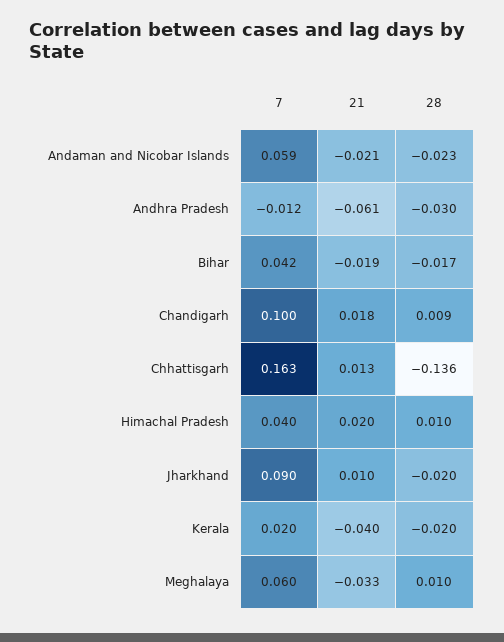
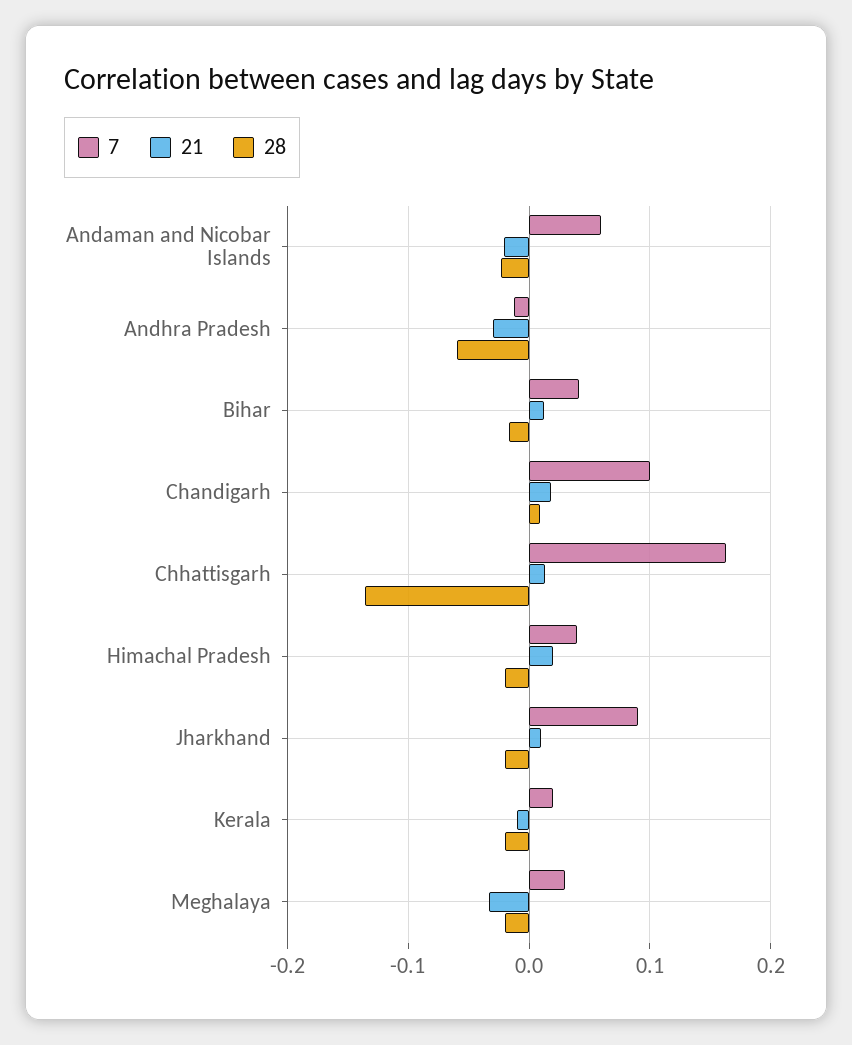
21, Andhra Pradesh: -0.061 -> -0.03
28, Andhra Pradesh: -0.03 -> -0.06
21, Bihar: -0.019 -> 0.01
28, Himachal Pradesh: 0.01 -> -0.02
21, Kerala: -0.04 -> -0.01
7, Meghalaya: 0.06 -> 0.03
28, Meghalaya: 0.01 -> -0.02

